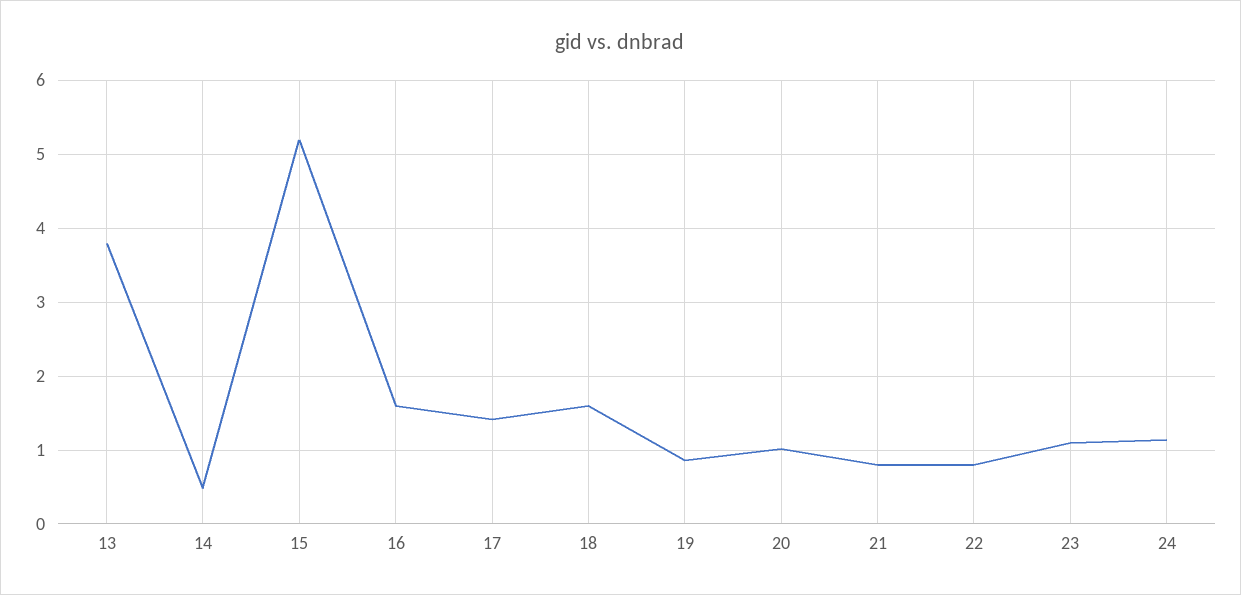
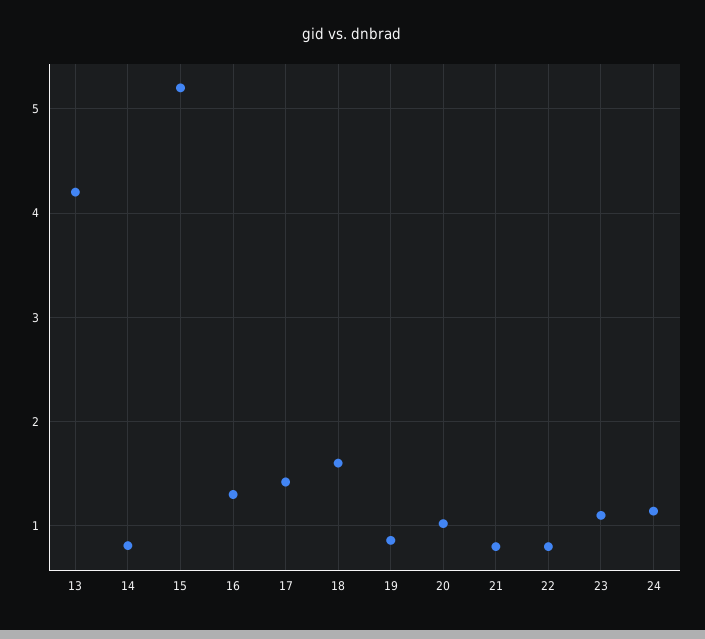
13: 3.8 -> 4.2
14: 0.5 -> 0.8
16: 1.6 -> 1.3

